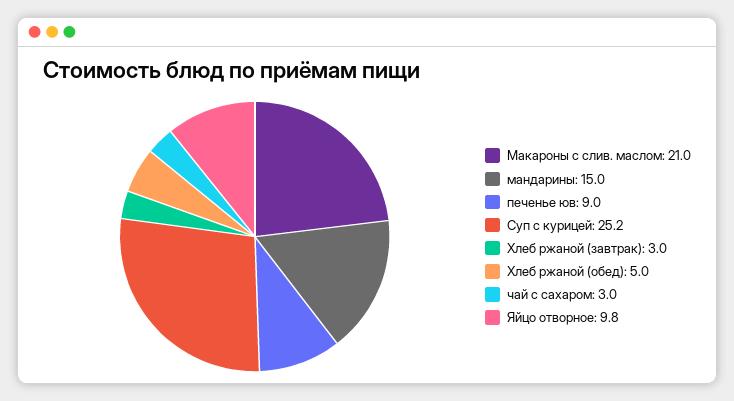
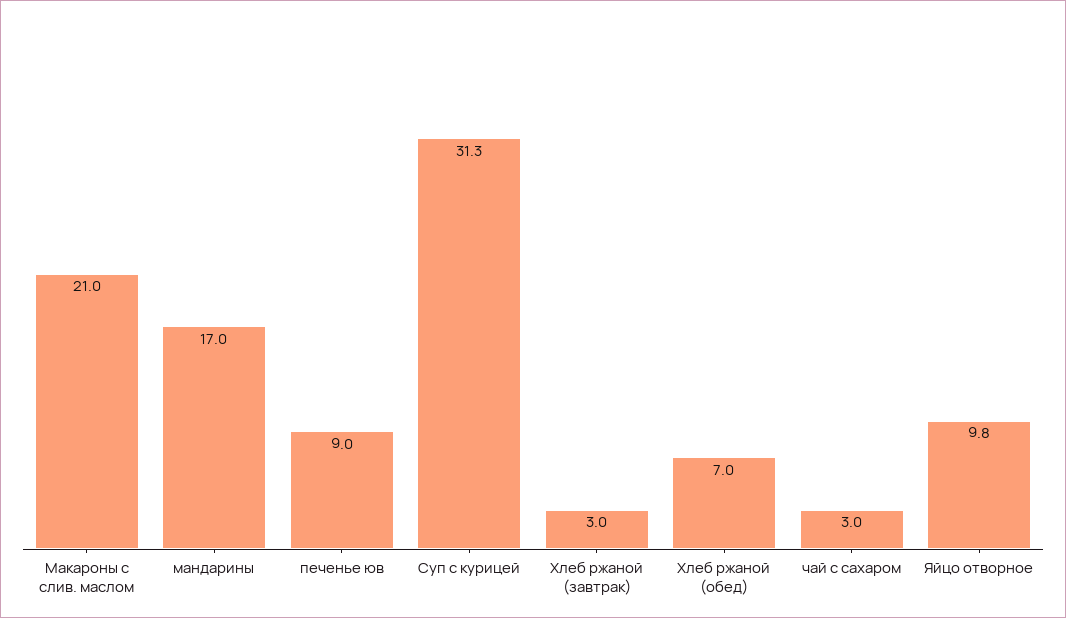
мандарины: 15 -> 17
Суп с курицей: 25.2 -> 31.3
Хлеб ржаной (обед): 5 -> 7

